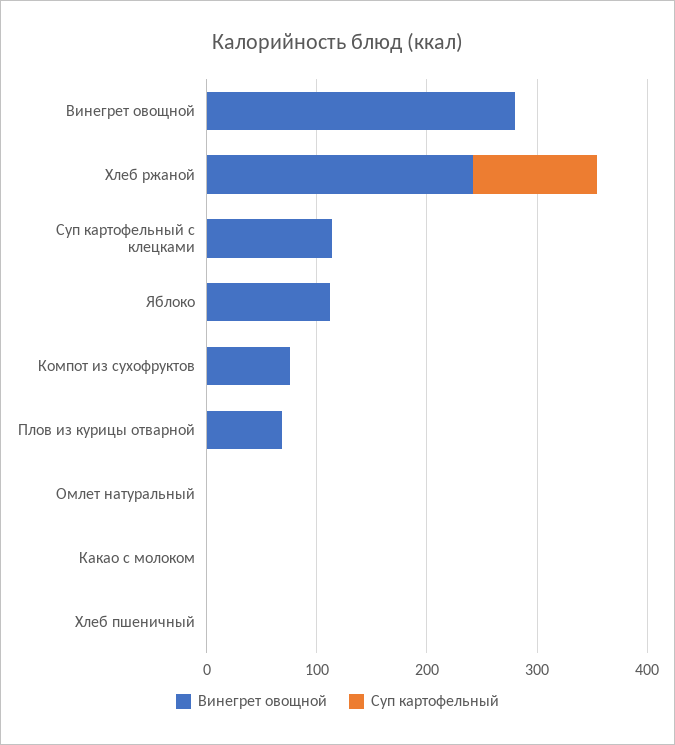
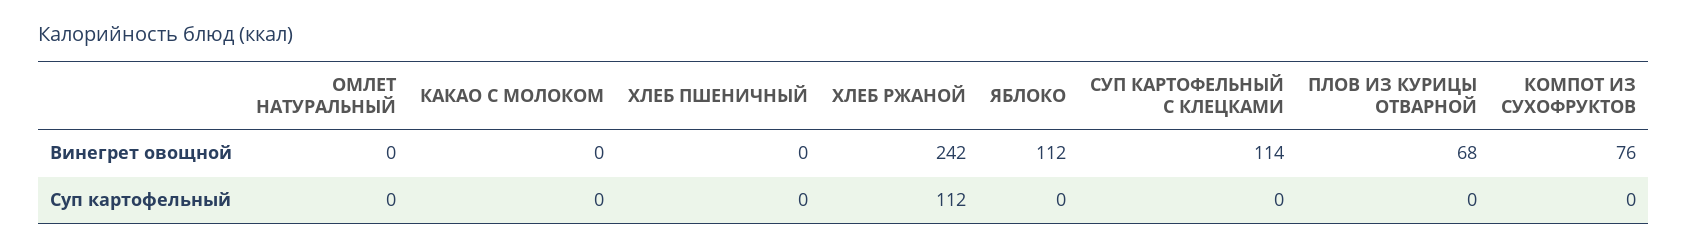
Винегрет овощной, Винегрет овощной: 280 -> none
Суп картофельный, Винегрет овощной: 0 -> none

